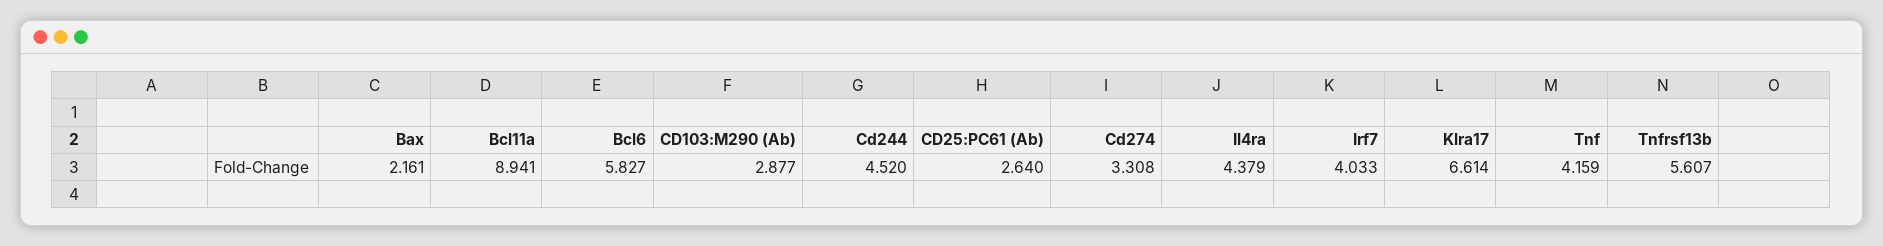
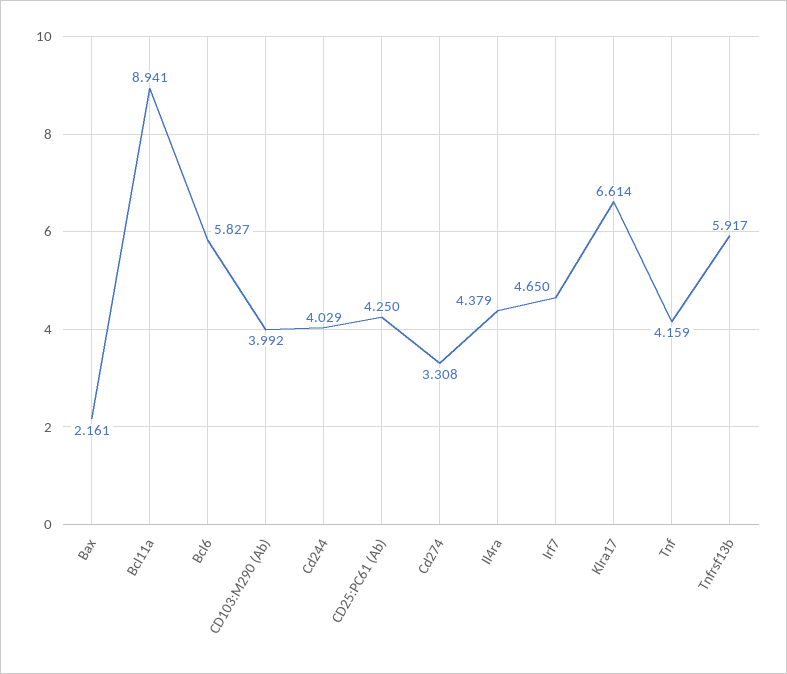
CD103:M290 (Ab): 2.877 -> 3.992
Cd244: 4.52 -> 4.029
CD25:PC61 (Ab): 2.64 -> 4.25
Irf7: 4.033 -> 4.65
Tnfrsf13b: 5.607 -> 5.917

